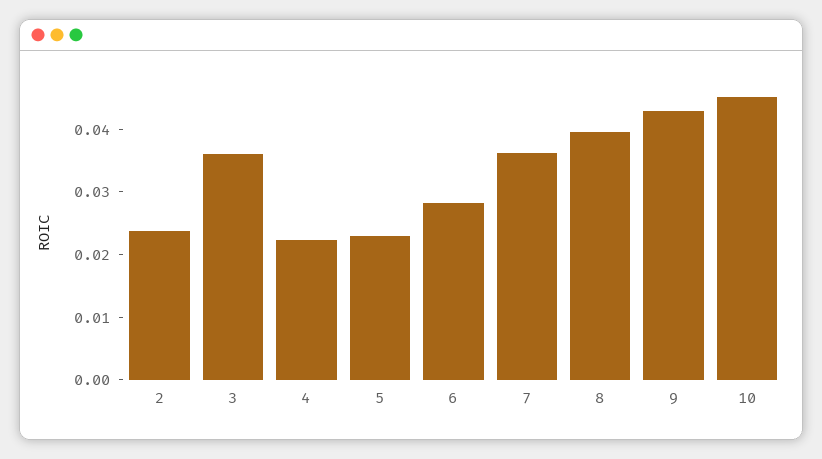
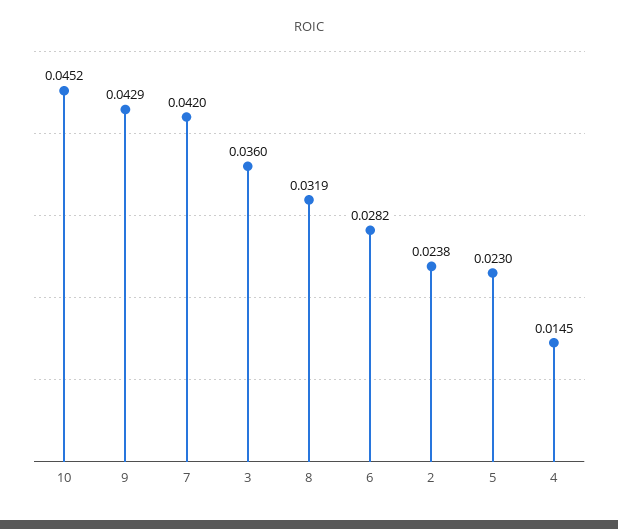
4: 0.022 -> 0.0145
7: 0.036 -> 0.042
8: 0.04 -> 0.0319

